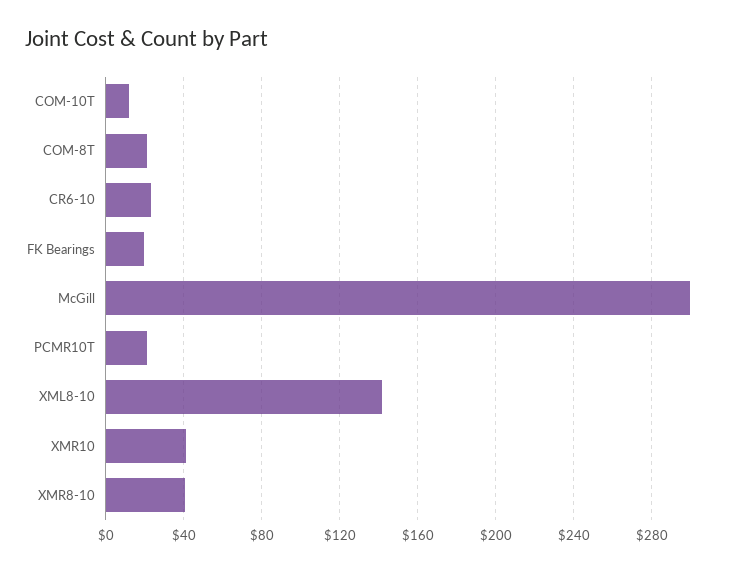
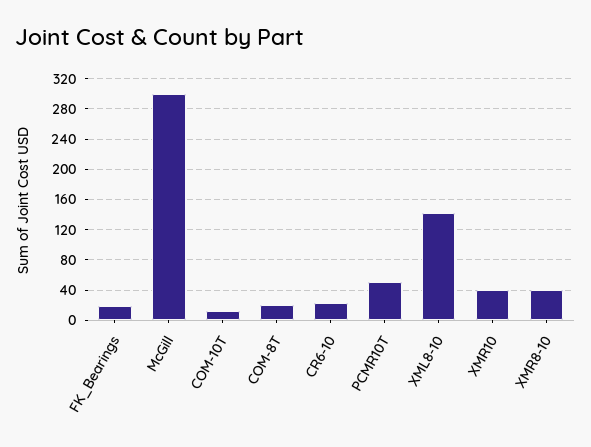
PCMR10T: 20 -> 50

